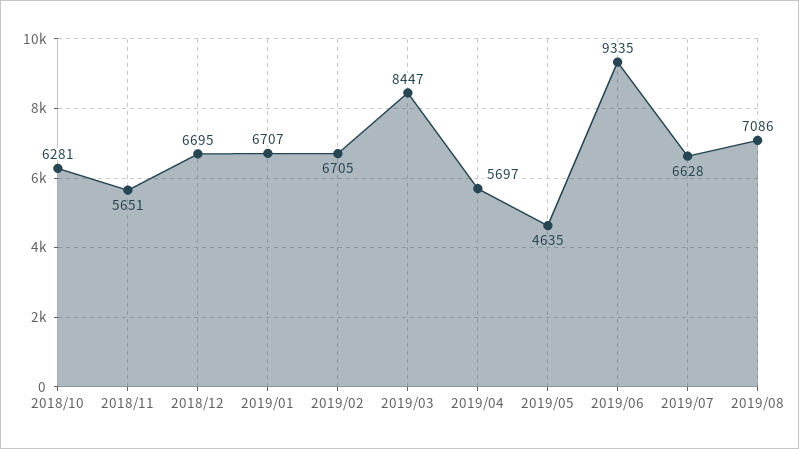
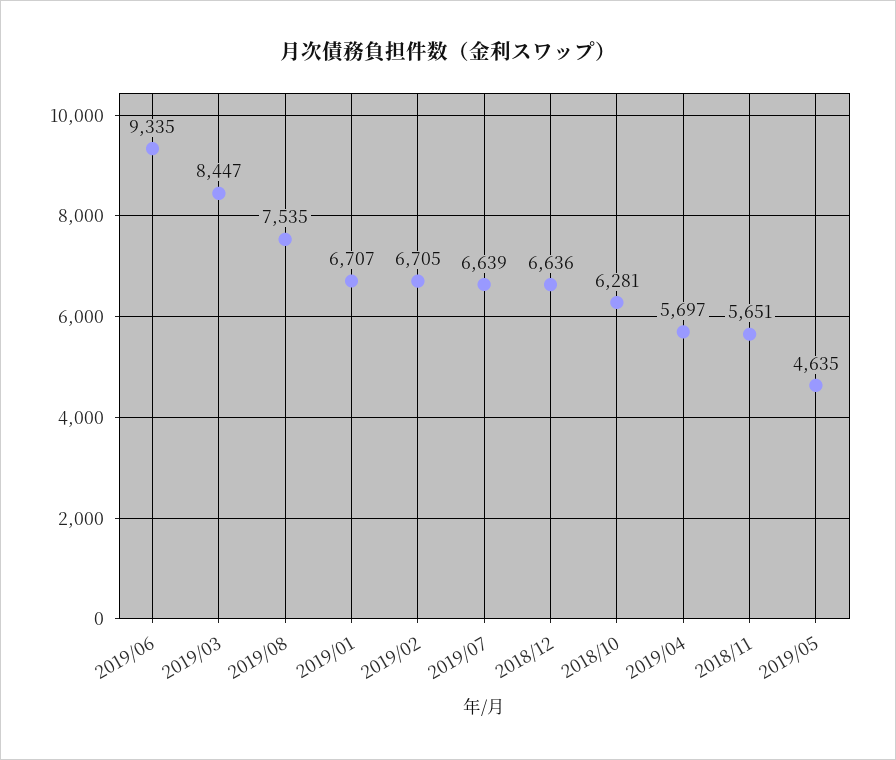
2018/12: 6695 -> 6636
2019/07: 6628 -> 6639
2019/08: 7086 -> 7535

